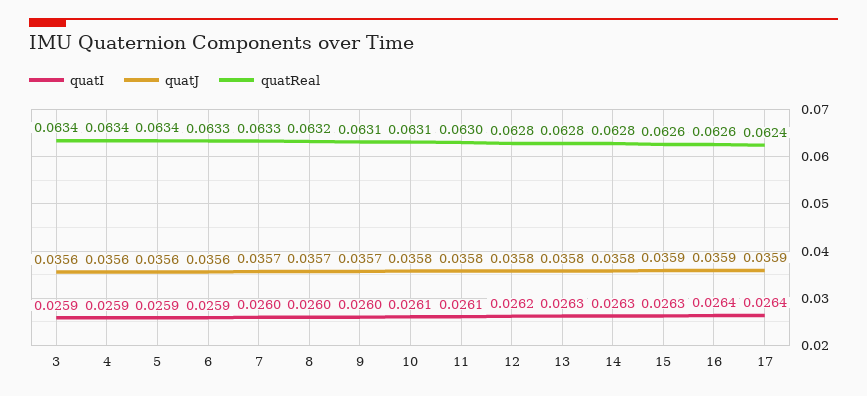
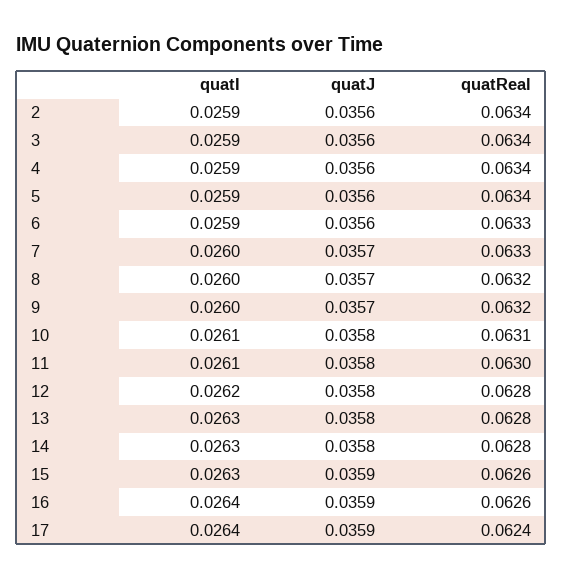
quatReal, 9: 0.0631 -> 0.0632
quatI, 2: none -> 0.0259
quatJ, 2: none -> 0.0356
quatReal, 2: none -> 0.0634

